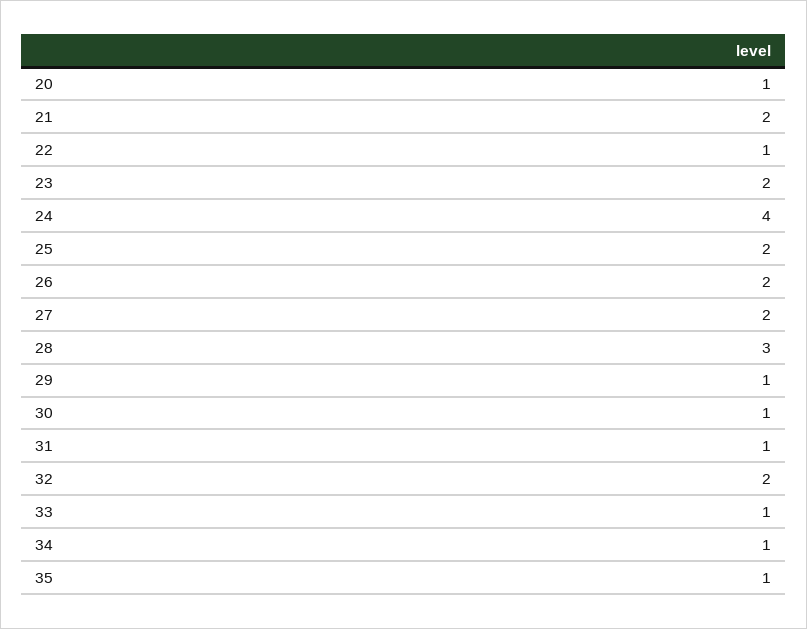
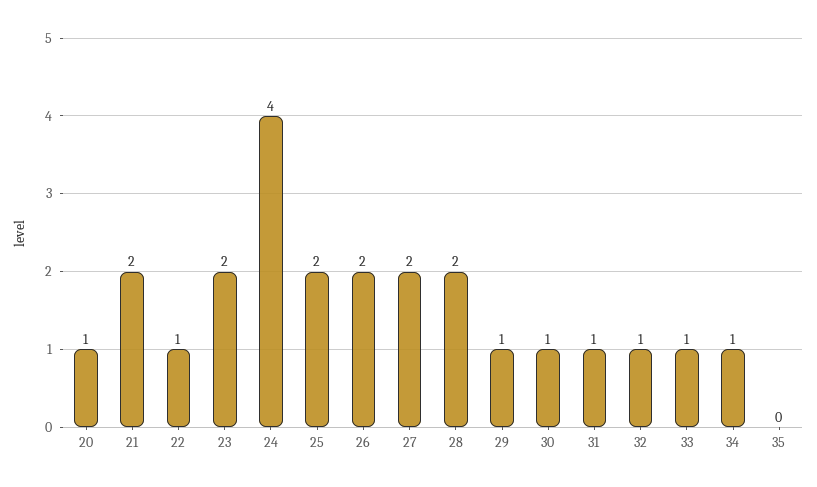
28: 3 -> 2
32: 2 -> 1
35: 1 -> 0

